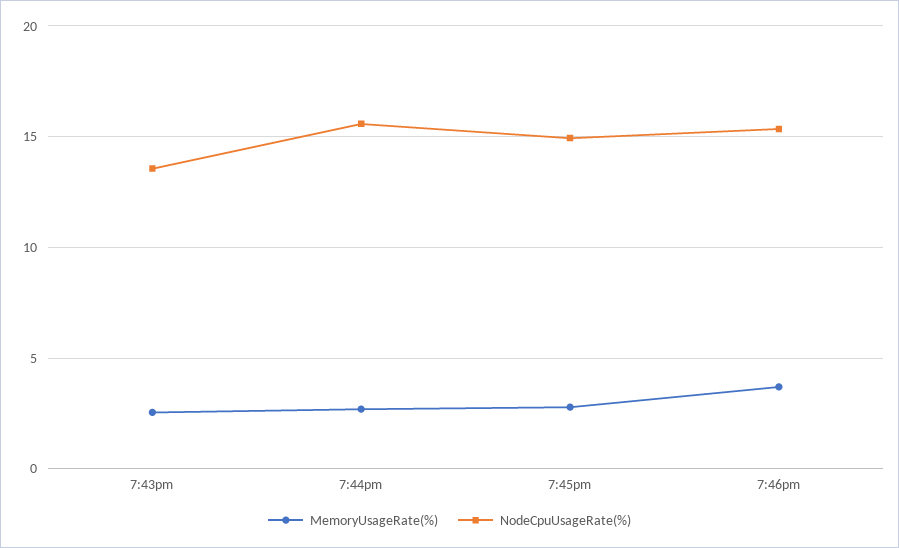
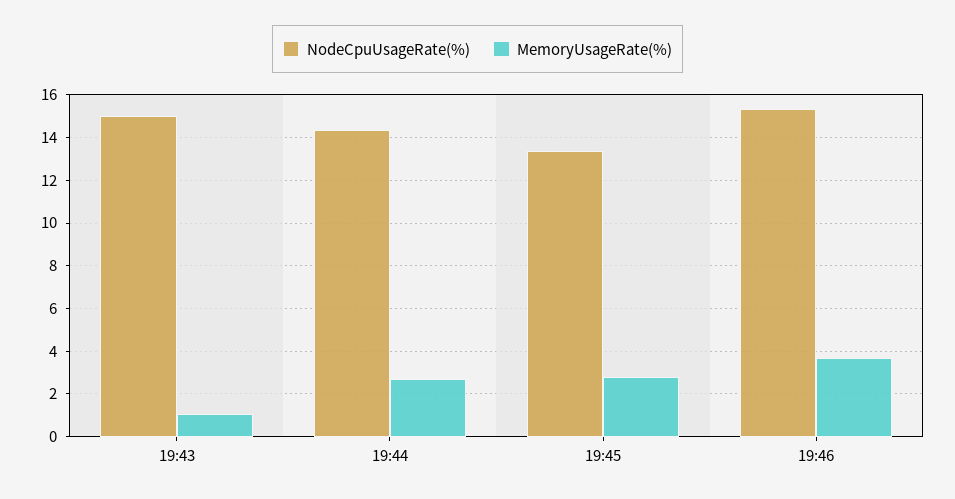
MemoryUsageRate(%), 7:43pm: 2.5 -> 1
NodeCpuUsageRate(%), 7:43pm: 13.5 -> 15
NodeCpuUsageRate(%), 7:44pm: 15.5 -> 14.5
NodeCpuUsageRate(%), 7:45pm: 15 -> 13.5

